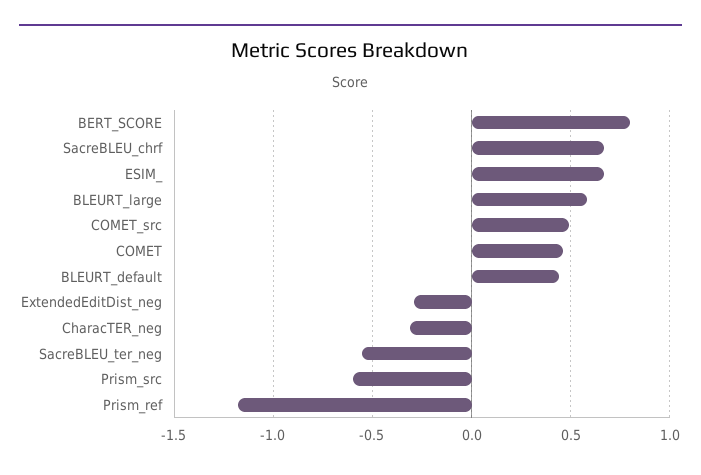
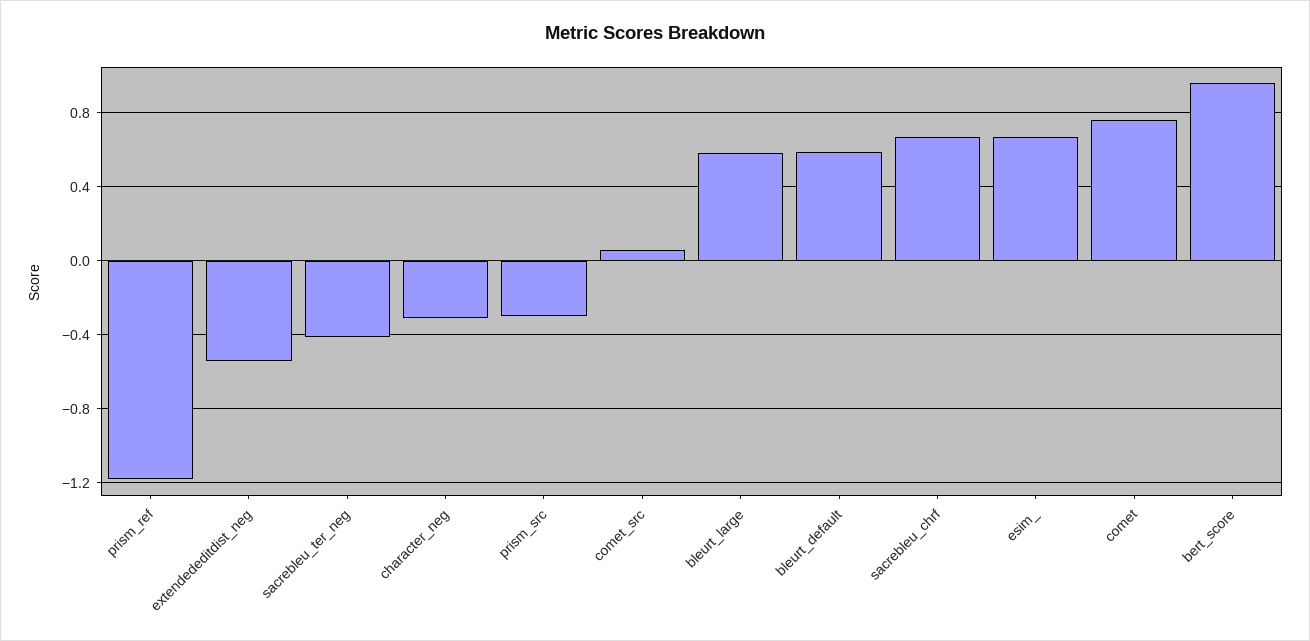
BERT_SCORE: 0.8 -> 0.95
COMET_src: 0.5 -> 0.05
COMET: 0.45 -> 0.75
BLEURT_default: 0.45 -> 0.6
ExtendedEditDist_neg: -0.3 -> -0.55
SacreBLEU_ter_neg: -0.55 -> -0.4
Prism_src: -0.6 -> -0.3

